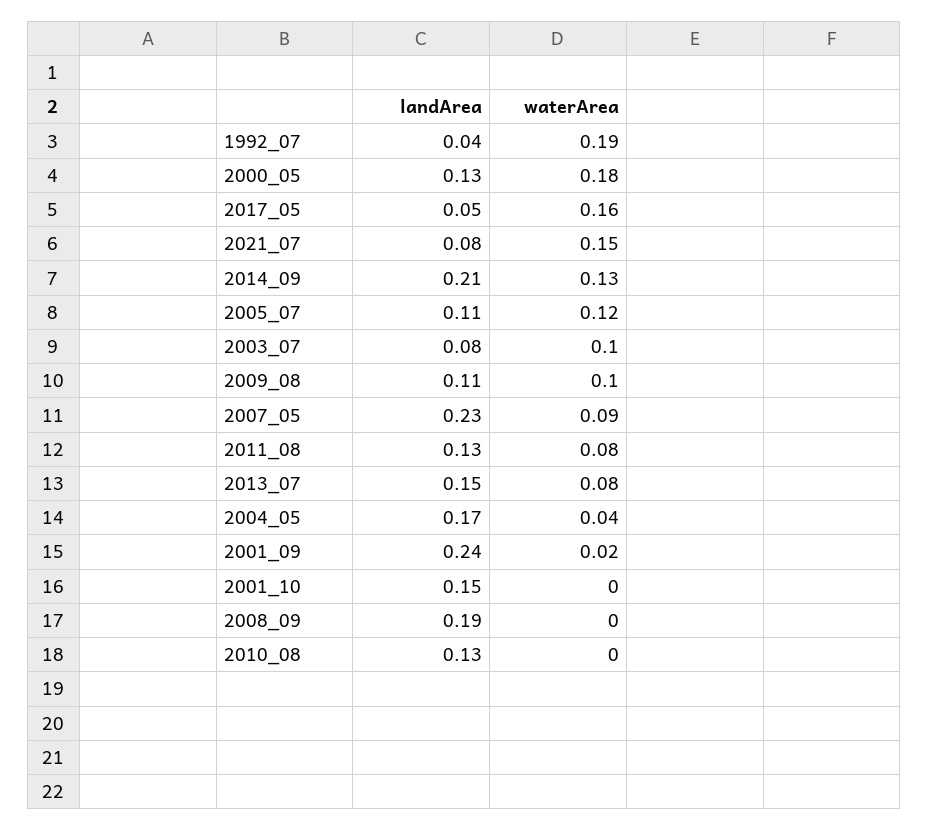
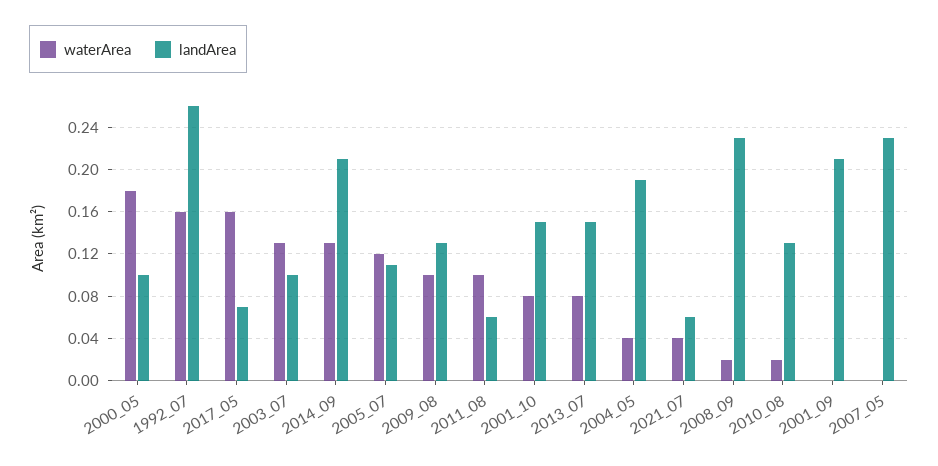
landArea, 1992_07: 0.04 -> 0.26
waterArea, 1992_07: 0.19 -> 0.16
landArea, 2000_05: 0.13 -> 0.1
landArea, 2017_05: 0.05 -> 0.07
landArea, 2021_07: 0.08 -> 0.06
waterArea, 2021_07: 0.15 -> 0.04
landArea, 2003_07: 0.08 -> 0.1
waterArea, 2003_07: 0.1 -> 0.13
landArea, 2009_08: 0.11 -> 0.13
waterArea, 2007_05: 0.09 -> 0
landArea, 2011_08: 0.13 -> 0.06
waterArea, 2011_08: 0.08 -> 0.1
landArea, 2004_05: 0.17 -> 0.19
landArea, 2001_09: 0.24 -> 0.21
waterArea, 2001_09: 0.02 -> 0
waterArea, 2001_10: 0 -> 0.08
landArea, 2008_09: 0.19 -> 0.23
waterArea, 2008_09: 0 -> 0.02
waterArea, 2010_08: 0 -> 0.02

